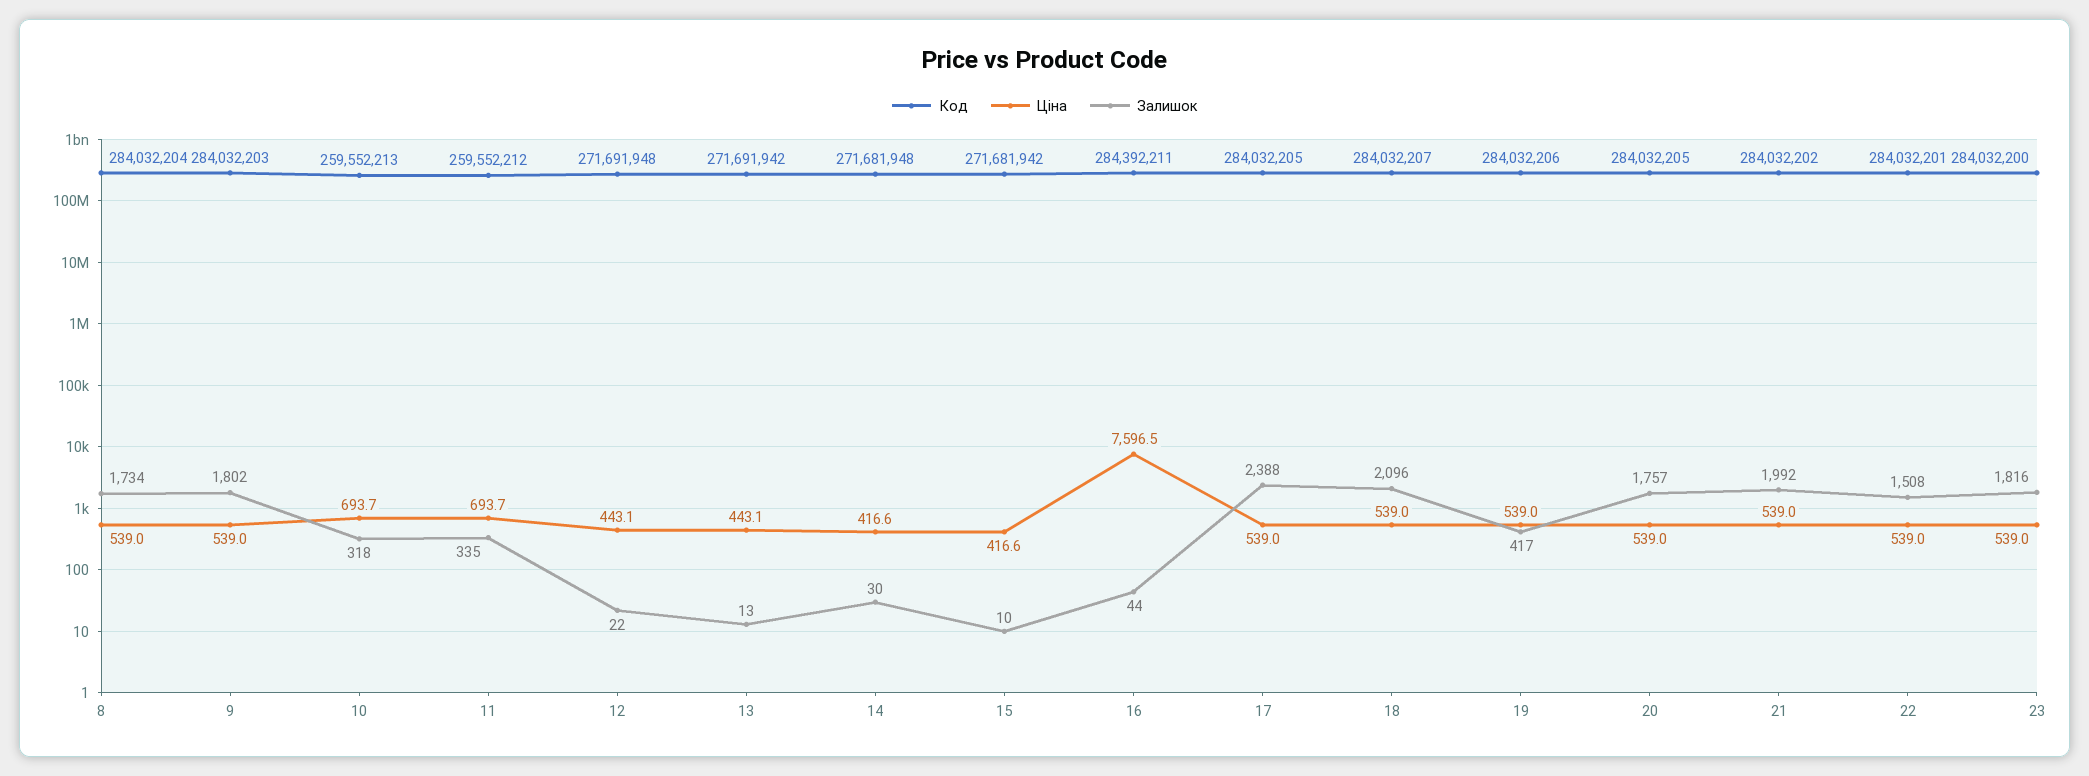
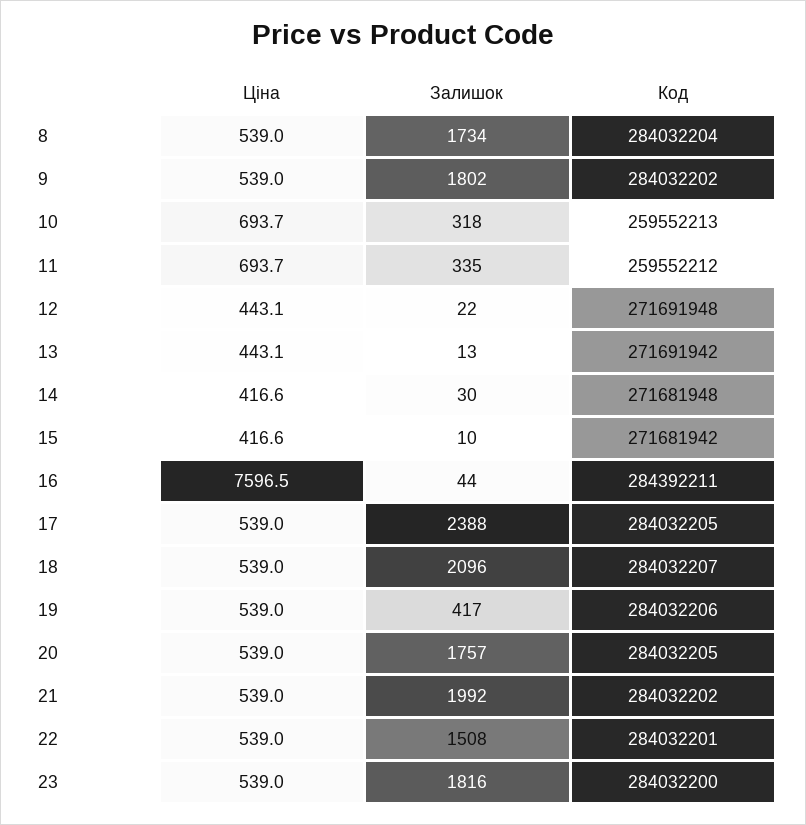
Код, 9: 284032203 -> 284032202

